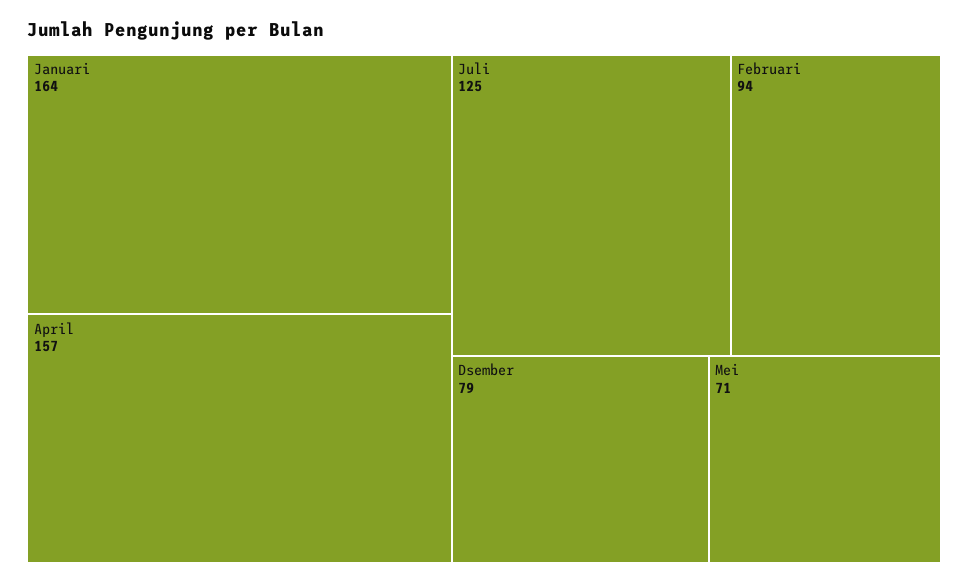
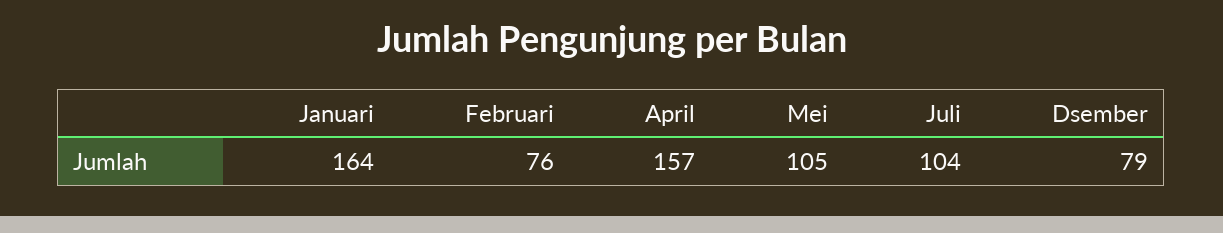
Juli: 125 -> 104
Februari: 94 -> 76
Mei: 71 -> 105

